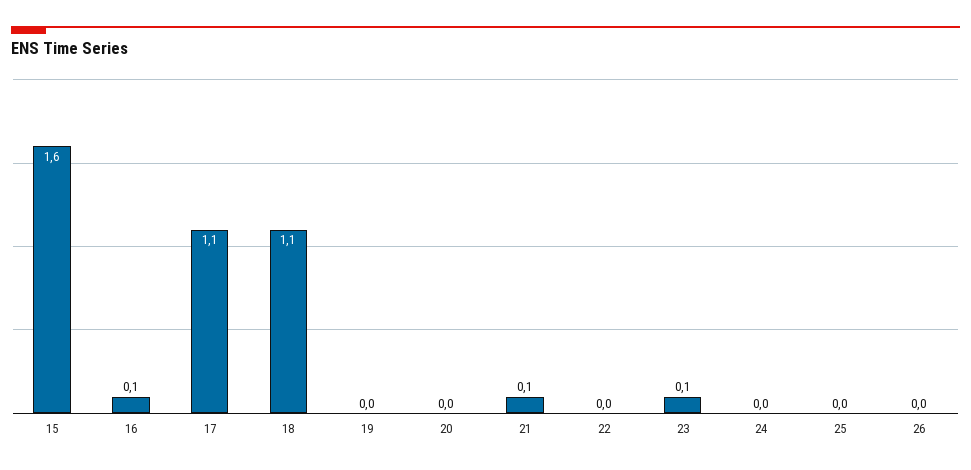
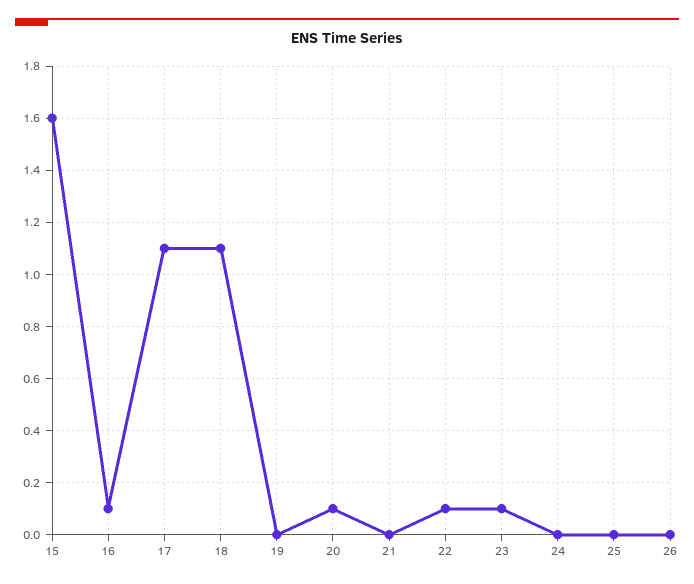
20: 0 -> 0.1
21: 0.1 -> 0
22: 0 -> 0.1

